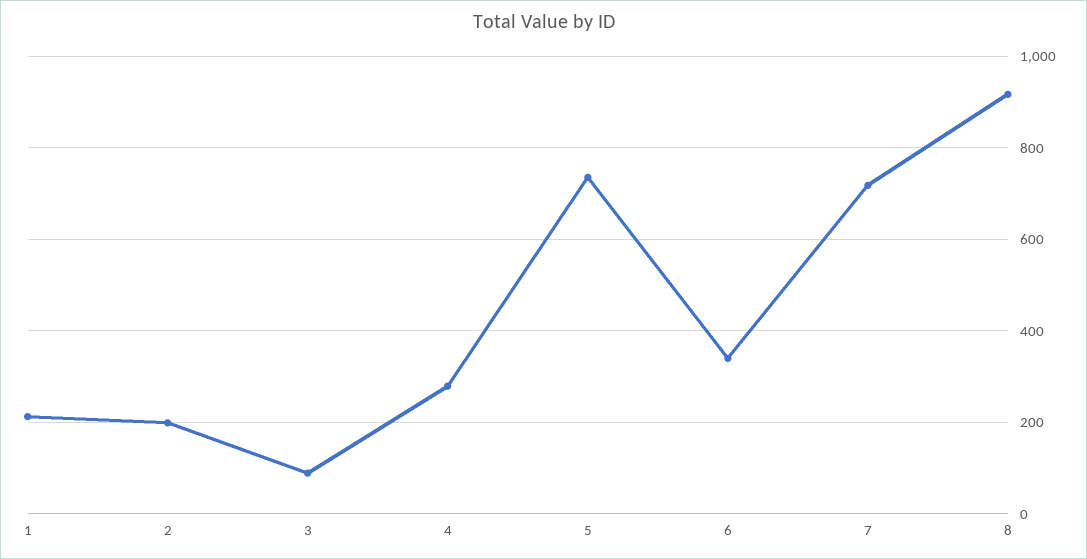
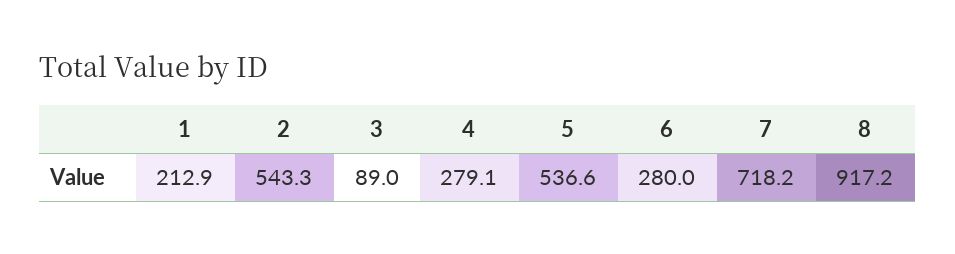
2: 200 -> 543.3
5: 740 -> 536.6
6: 340 -> 280

